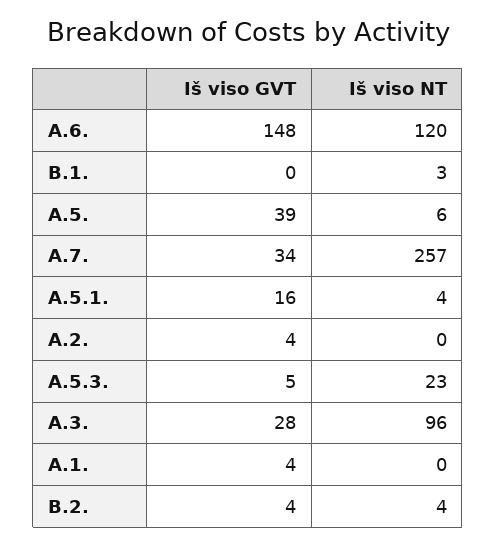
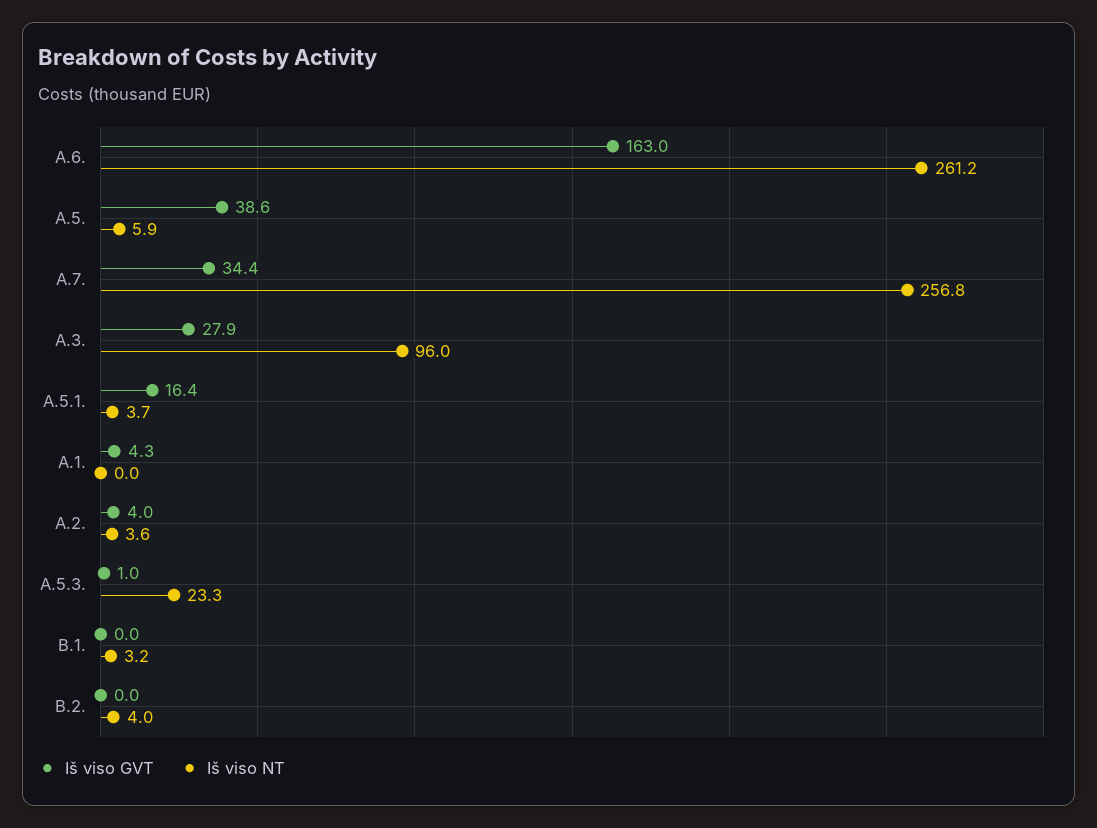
Iš viso GVT, A.6.: 148 -> 163
Iš viso NT, A.6.: 120 -> 261.2
Iš viso NT, A.2.: 0 -> 3.6
Iš viso GVT, A.5.3.: 5 -> 1
Iš viso GVT, B.2.: 4 -> 0

